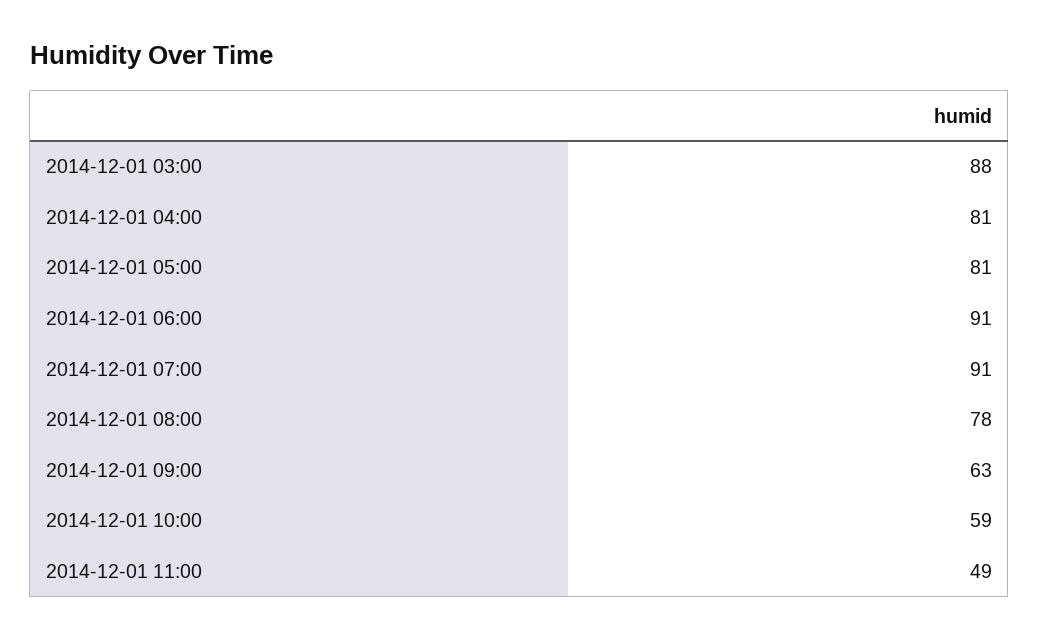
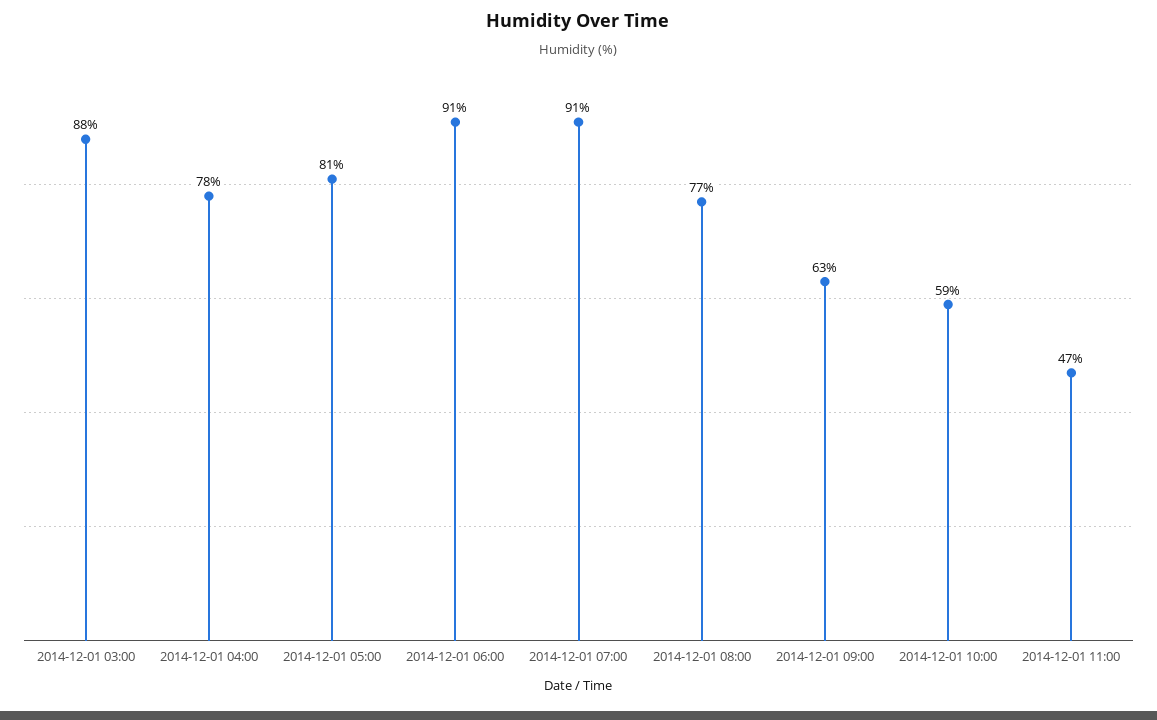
2014-12-01 04:00: 81 -> 78
2014-12-01 08:00: 78 -> 77
2014-12-01 11:00: 49 -> 47

